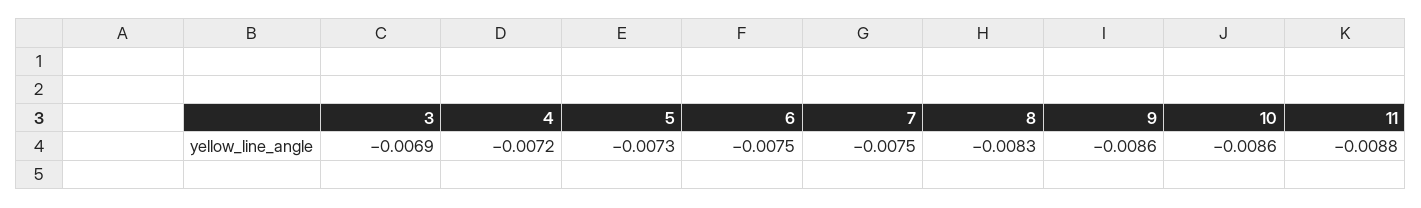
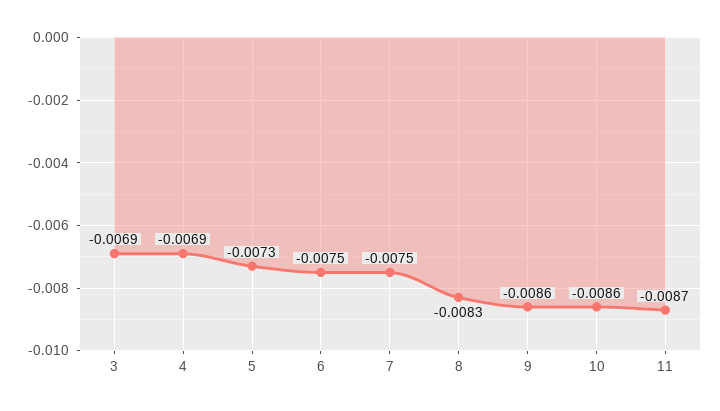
4: -0.0072 -> -0.0069
11: -0.0088 -> -0.0087

